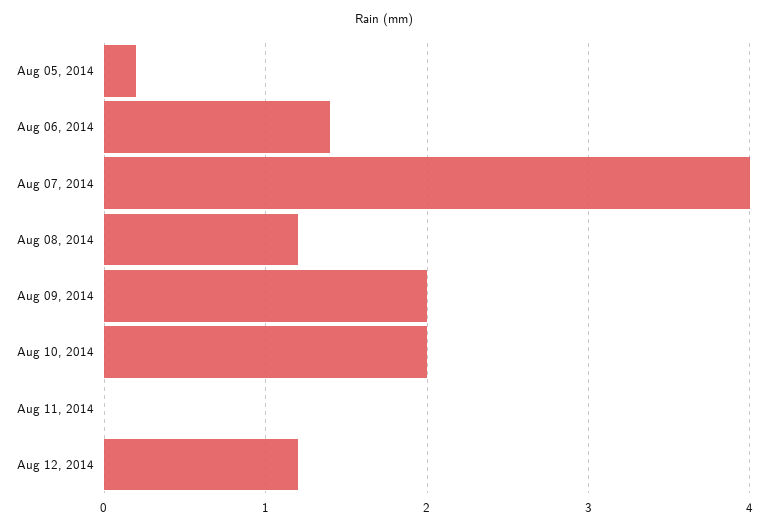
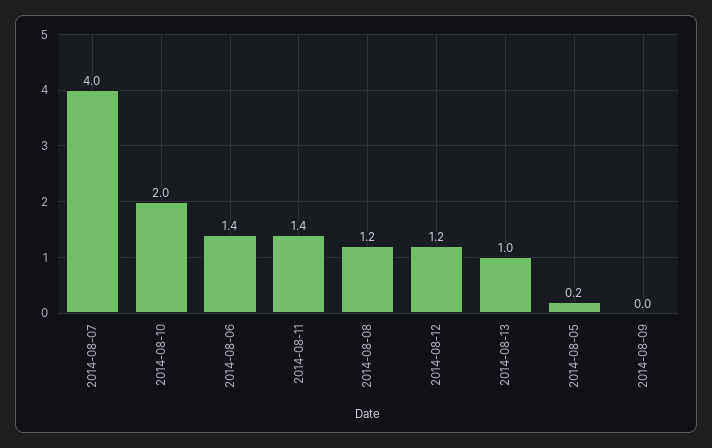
Aug 09, 2014: 2 -> 0
Aug 11, 2014: 0 -> 1.4
2014-08-13: none -> 1

